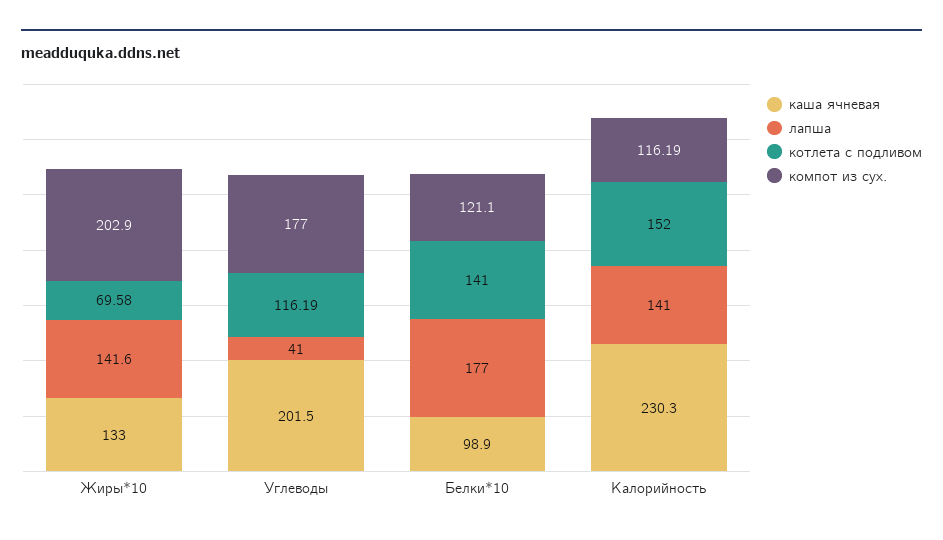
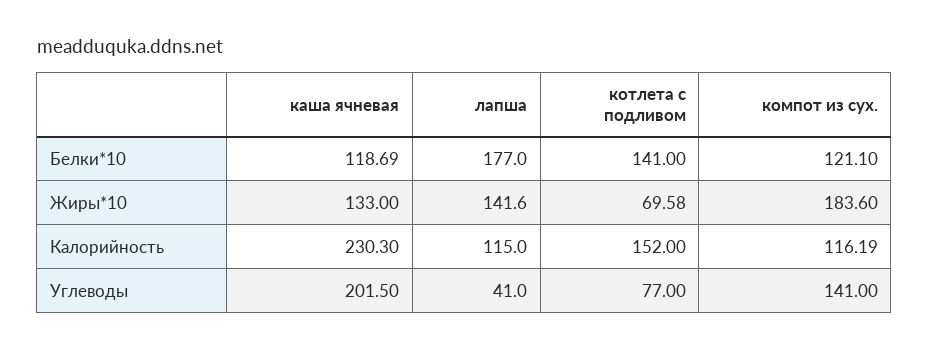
компот из сух., Жиры*10: 202.9 -> 183.6
котлета с подливом, Углеводы: 116.19 -> 77
компот из сух., Углеводы: 177 -> 141
каша ячневая, Белки*10: 98.9 -> 118.69
лапша, Калорийность: 141 -> 115

